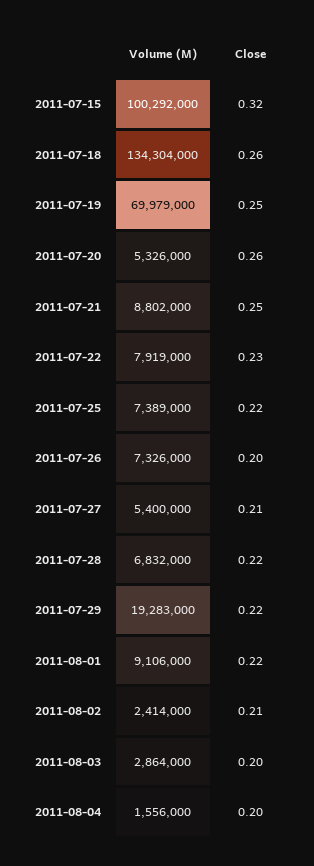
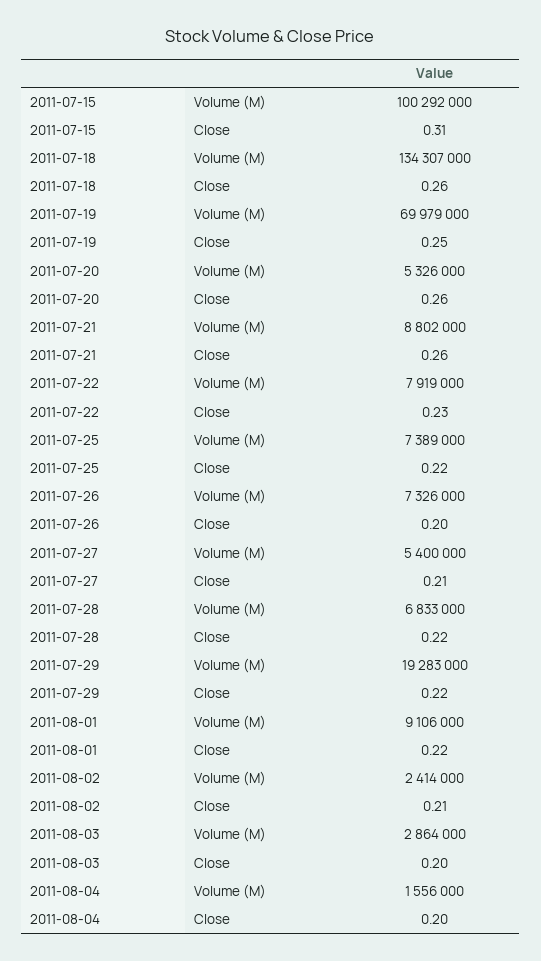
Close, 2011-07-15: 0.32 -> 0.31
Volume (M), 2011-07-18: 134304000 -> 134307000
Close, 2011-07-21: 0.25 -> 0.26
Volume (M), 2011-07-28: 6832000 -> 6833000

